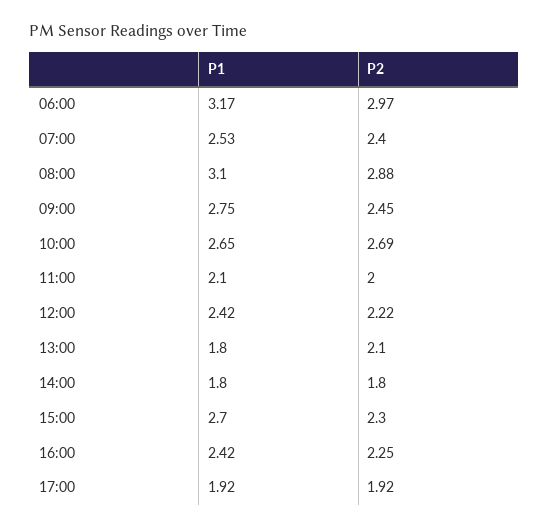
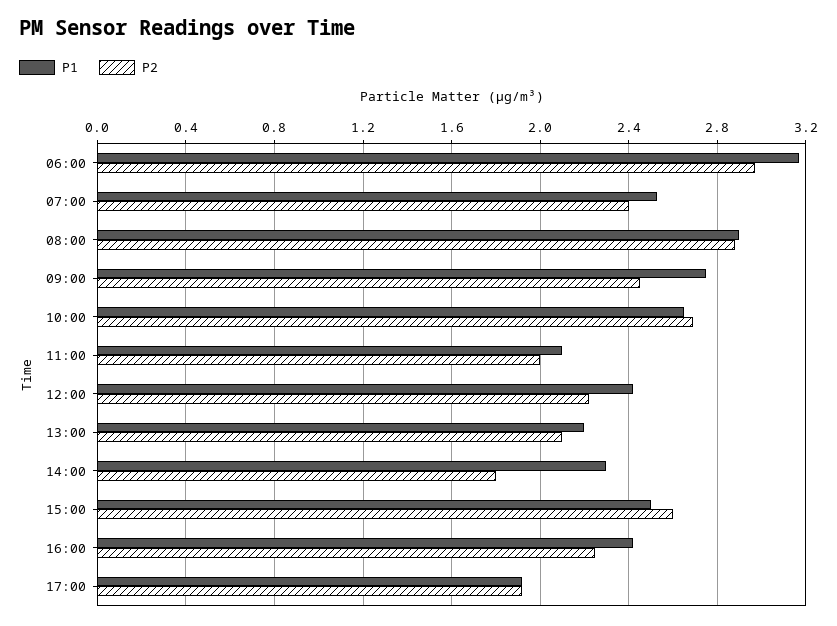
P1, 08:00: 3.1 -> 2.9
P1, 13:00: 1.8 -> 2.2
P1, 14:00: 1.8 -> 2.3
P1, 15:00: 2.7 -> 2.5
P2, 15:00: 2.3 -> 2.6

